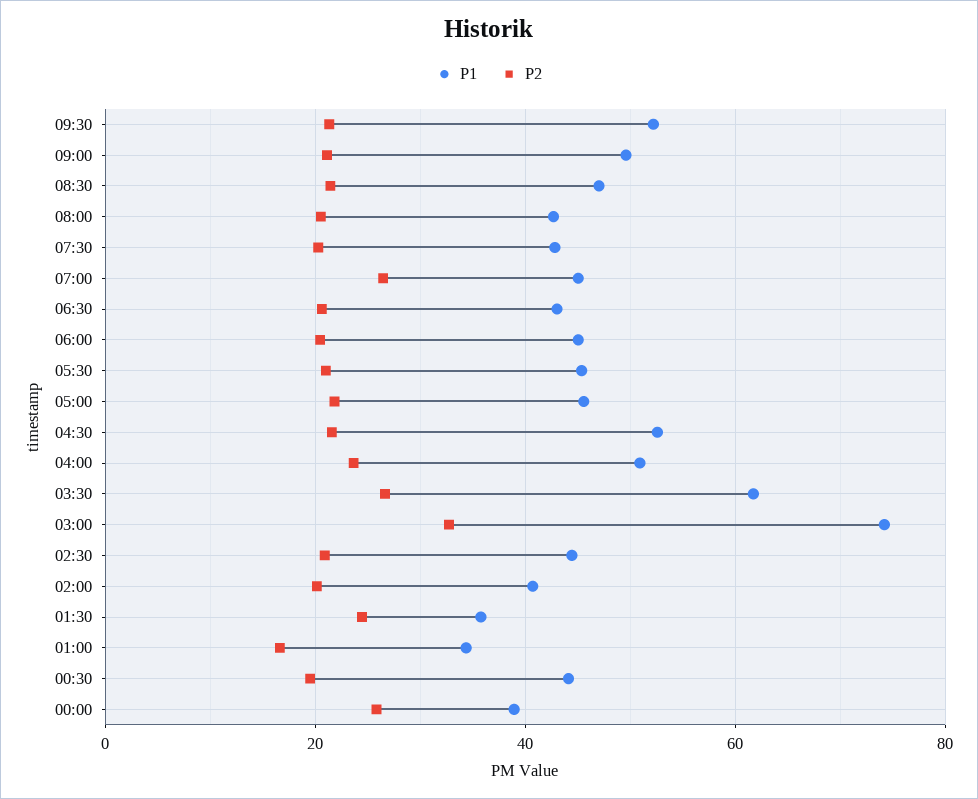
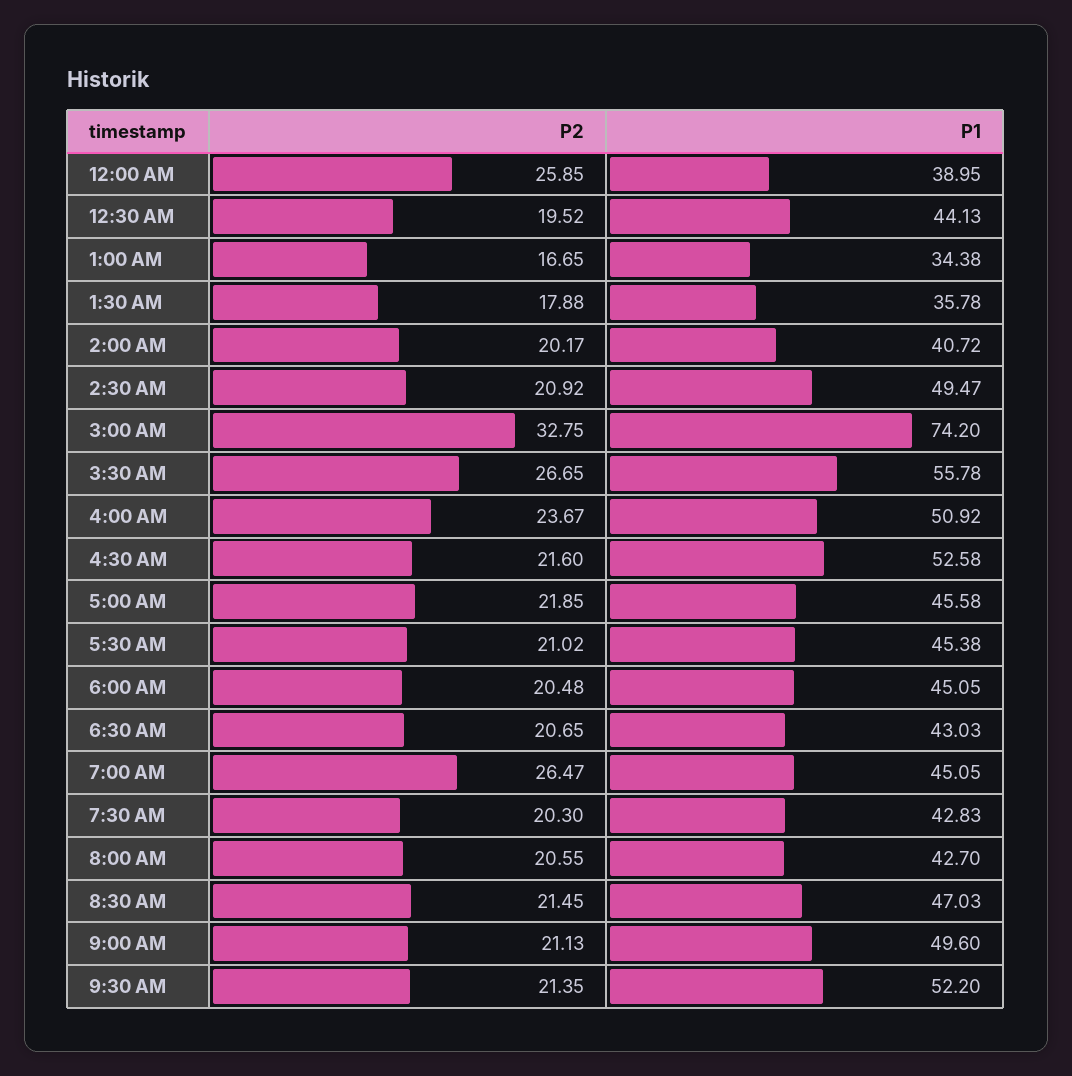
P1, 03:30: 62 -> 55.78
P1, 02:30: 44 -> 49.47
P2, 01:30: 24 -> 17.88

